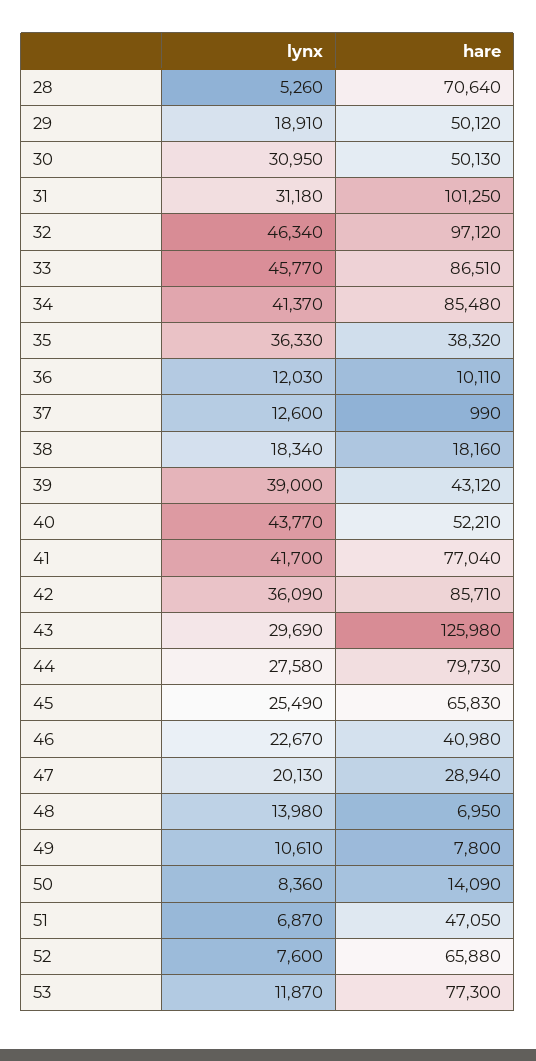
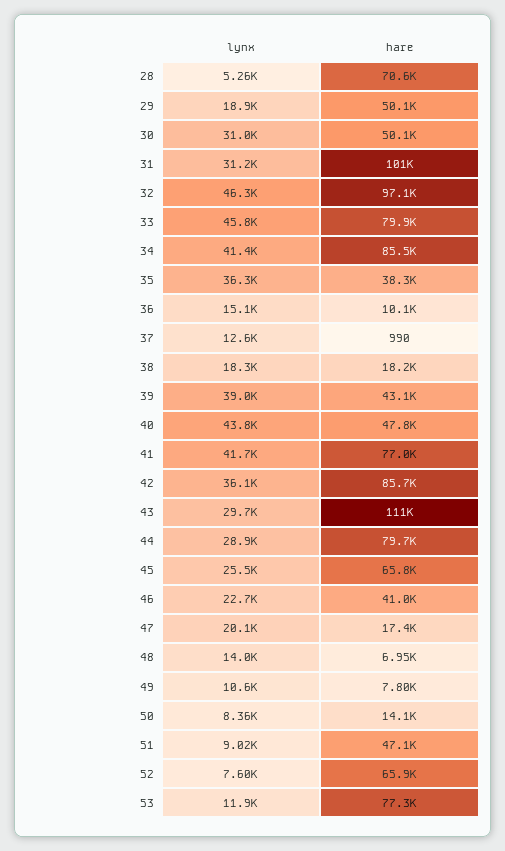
hare, 33: 86510 -> 79900
lynx, 36: 12030 -> 15100
hare, 40: 52210 -> 47800
hare, 43: 125980 -> 111000
lynx, 44: 27580 -> 28900
hare, 47: 28940 -> 17400
lynx, 51: 6870 -> 9020

